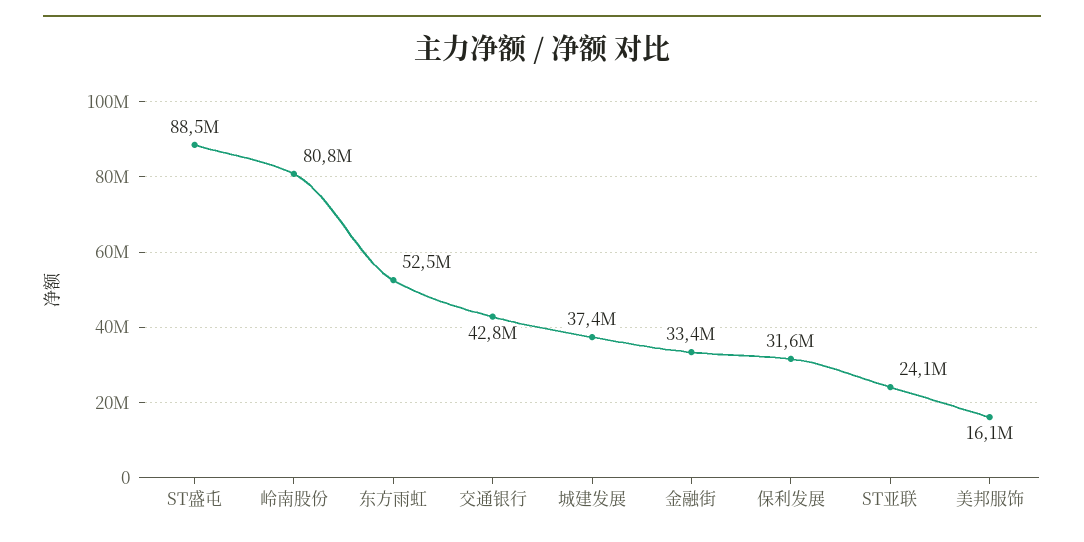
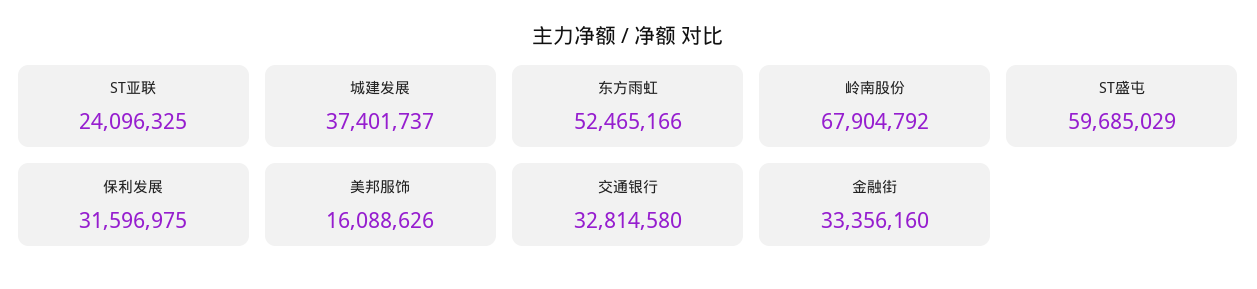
ST盛屯: 88500000 -> 59685029
岭南股份: 80800000 -> 67904792
交通银行: 42800000 -> 32814580

